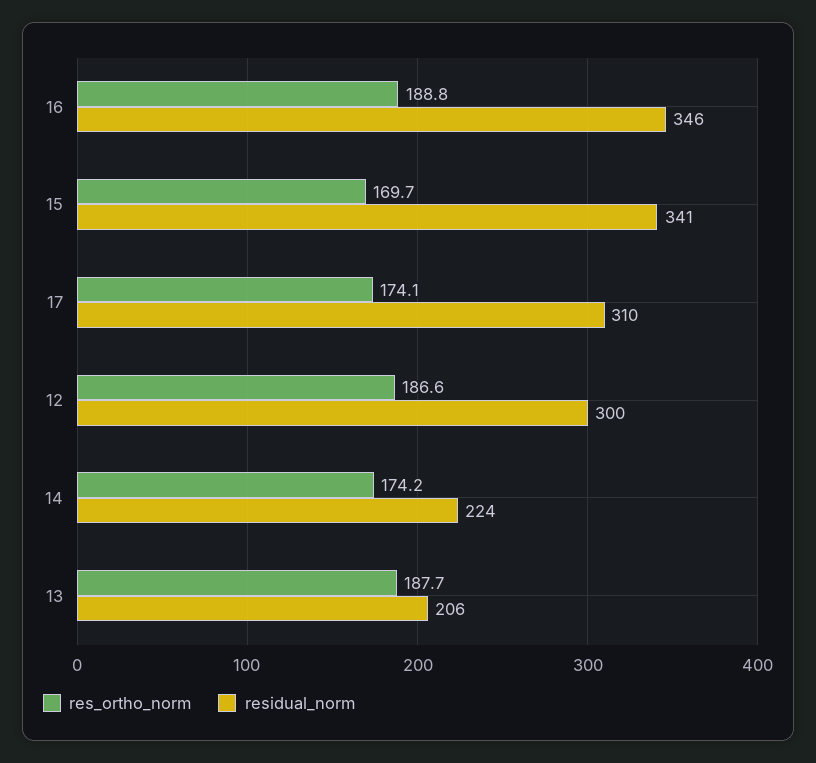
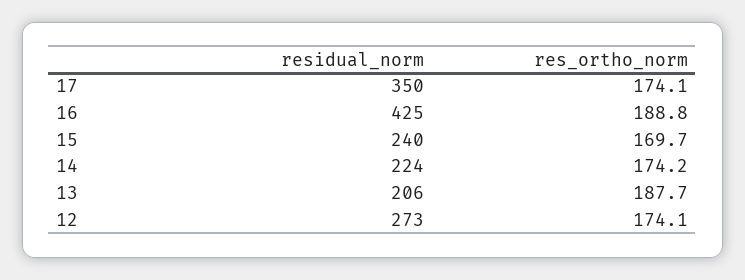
residual_norm, 16: 346 -> 425
residual_norm, 15: 341 -> 240
residual_norm, 17: 310 -> 350
res_ortho_norm, 12: 186.6 -> 174.1
residual_norm, 12: 300 -> 273

